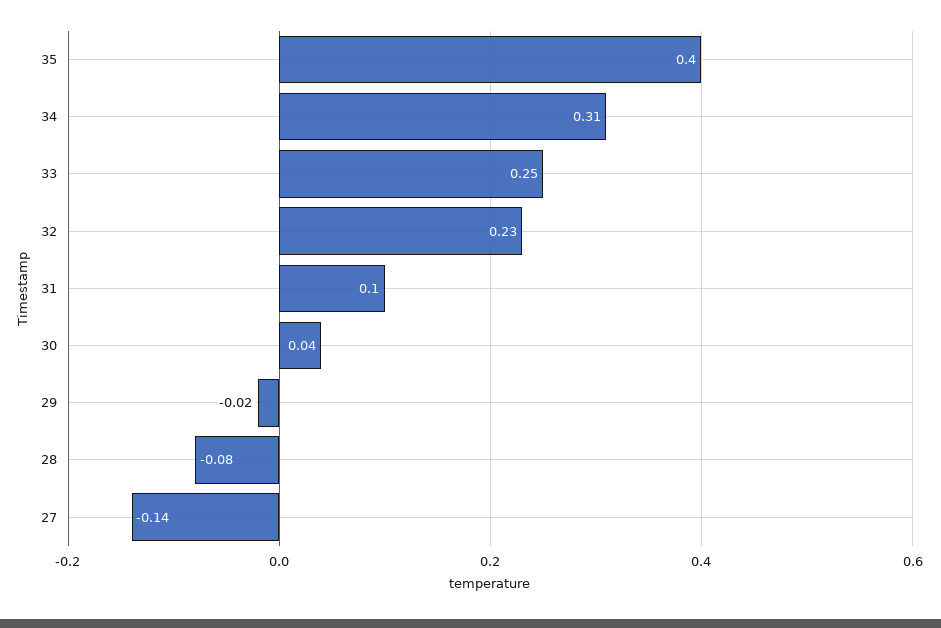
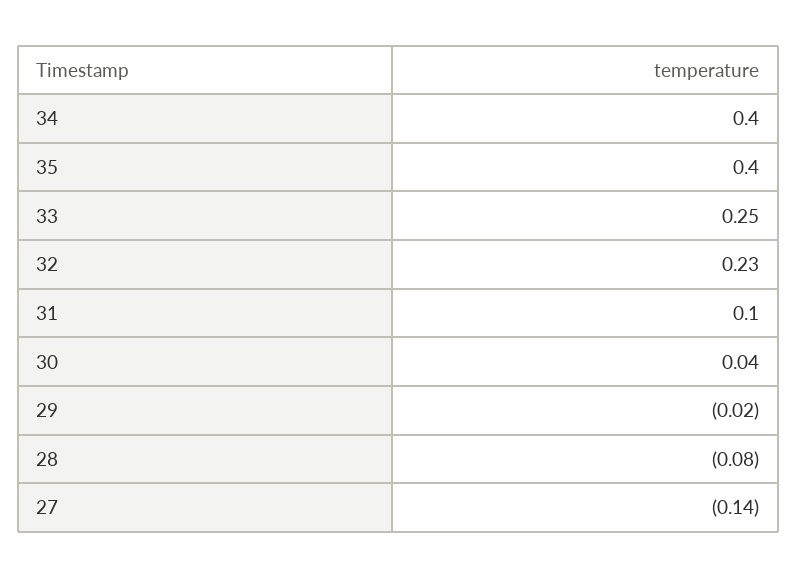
34: 0.31 -> 0.4

